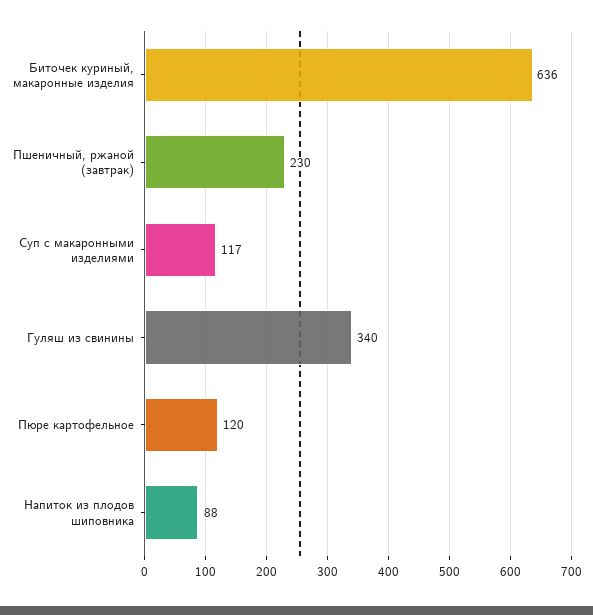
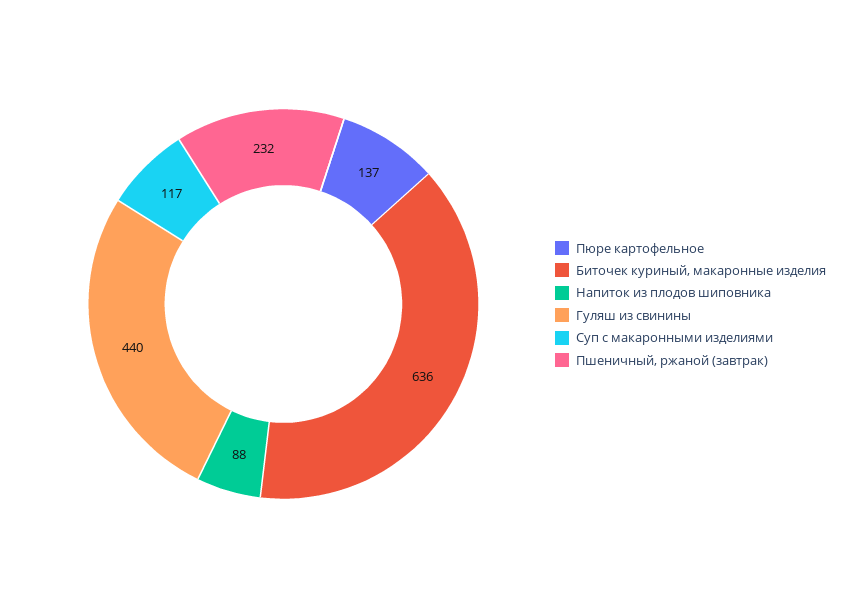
Пшеничный, ржаной (завтрак): 230 -> 232
Гуляш из свинины: 340 -> 440
Пюре картофельное: 120 -> 137

